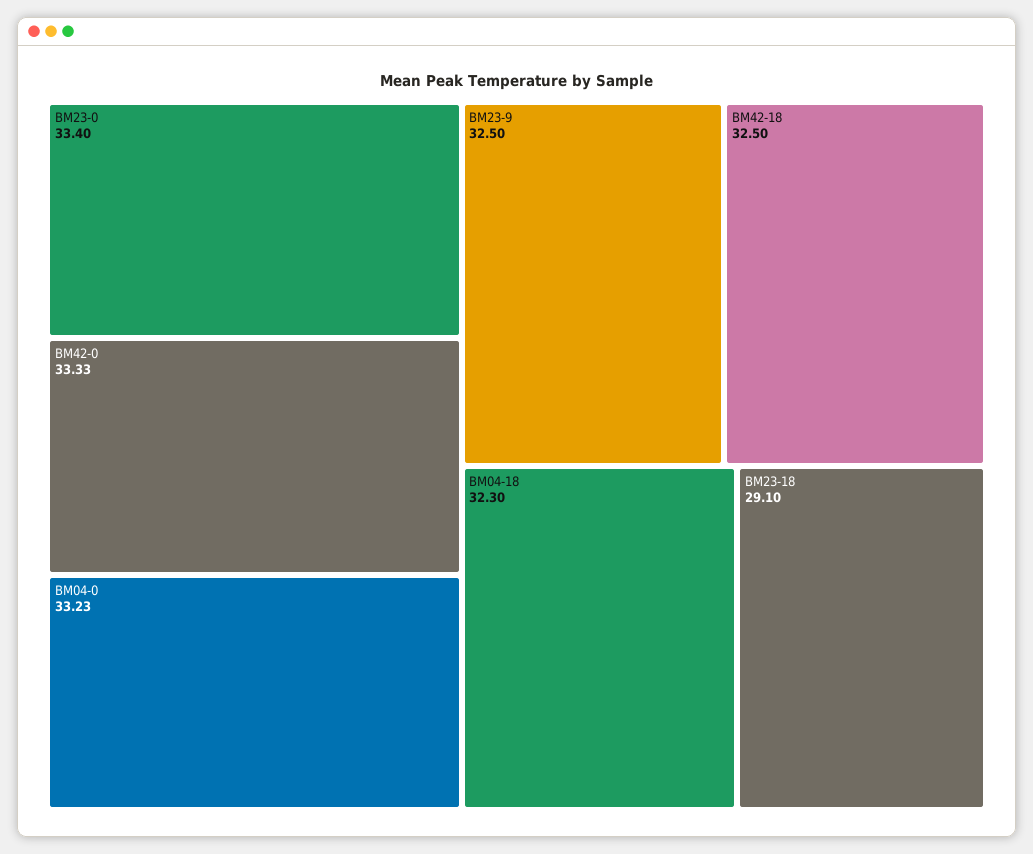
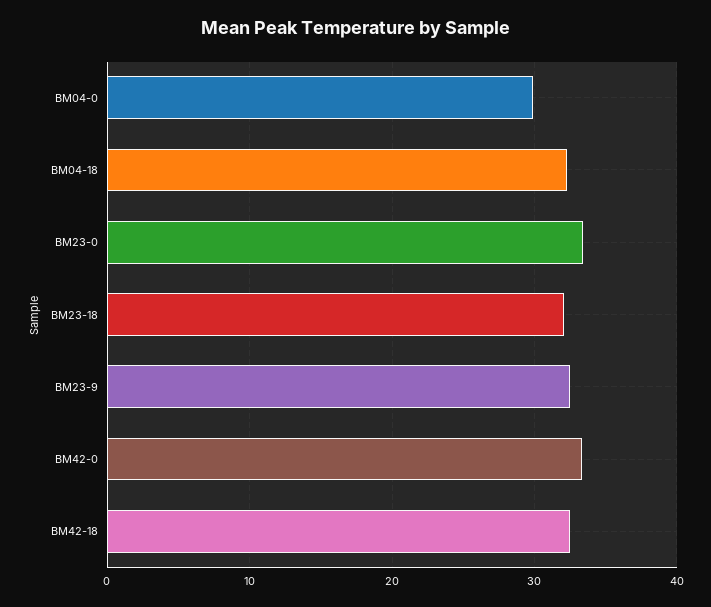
BM04-0: 33.23 -> 30
BM23-18: 29.1 -> 32

